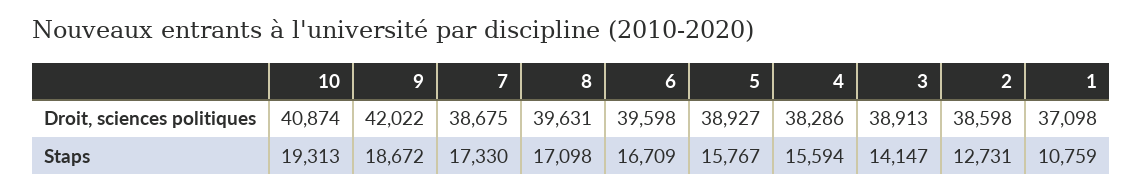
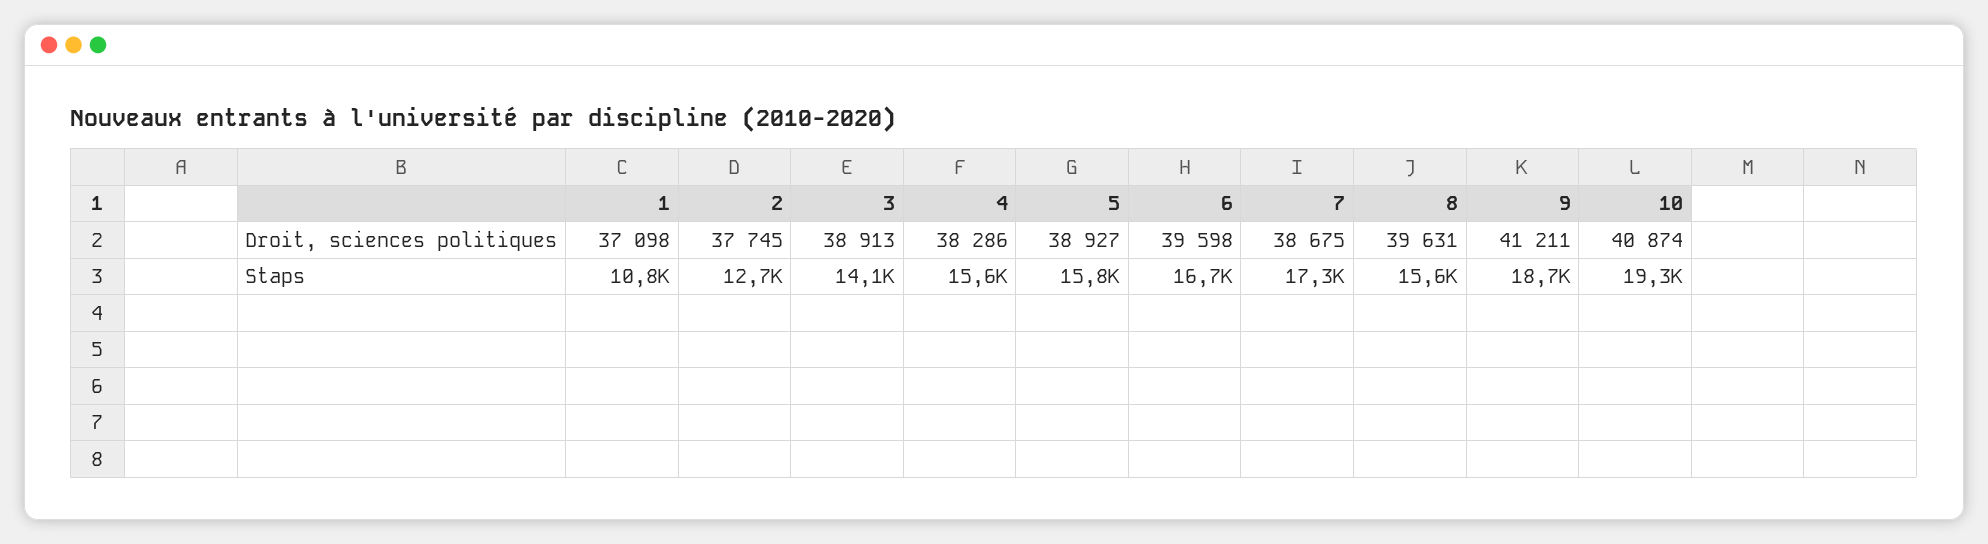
9, Droit, sciences politiques: 42022 -> 41211
2, Droit, sciences politiques: 38598 -> 37745
8, Staps: 17098 -> 15600

